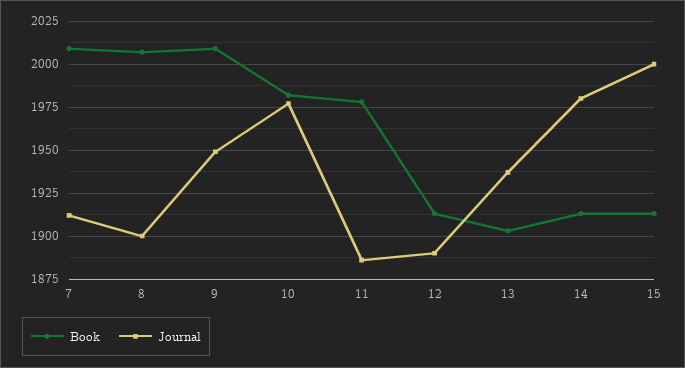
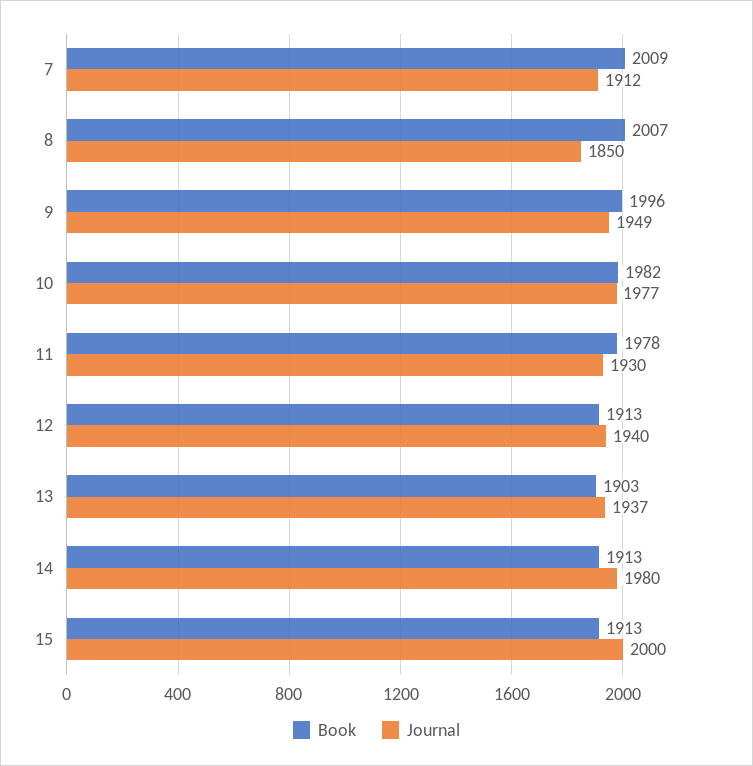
Journal, 8: 1900 -> 1850
Book, 9: 2010 -> 1996
Journal, 11: 1885 -> 1930
Journal, 12: 1890 -> 1940

